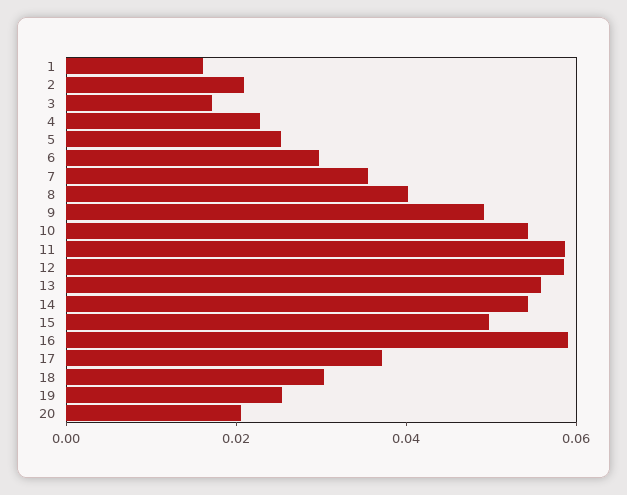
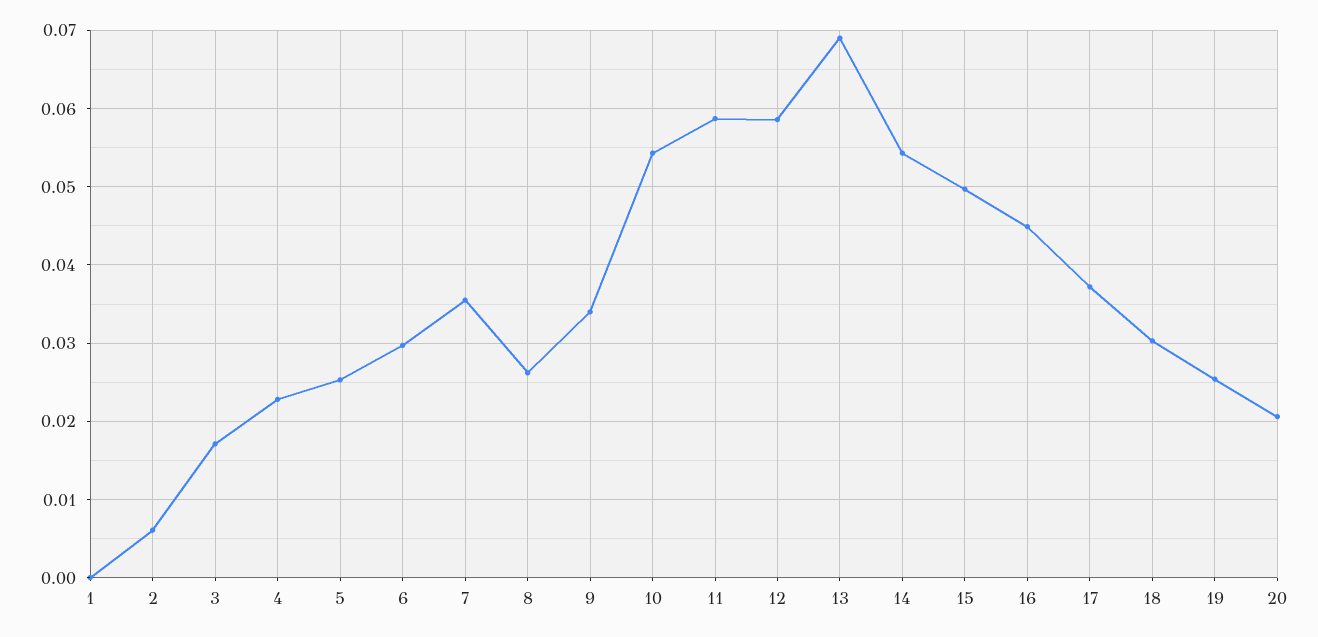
1: 0.015 -> 0
2: 0.02 -> 0.006
8: 0.04 -> 0.026
9: 0.05 -> 0.034
13: 0.055 -> 0.069
16: 0.06 -> 0.045

